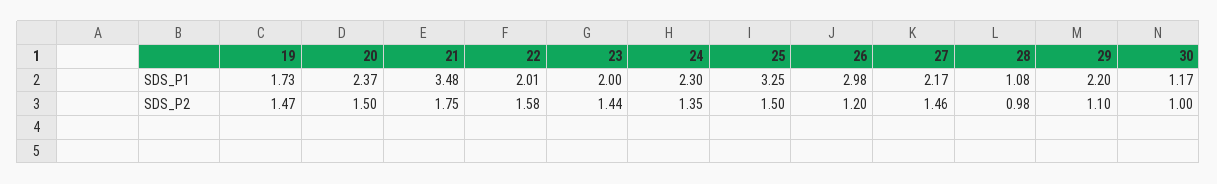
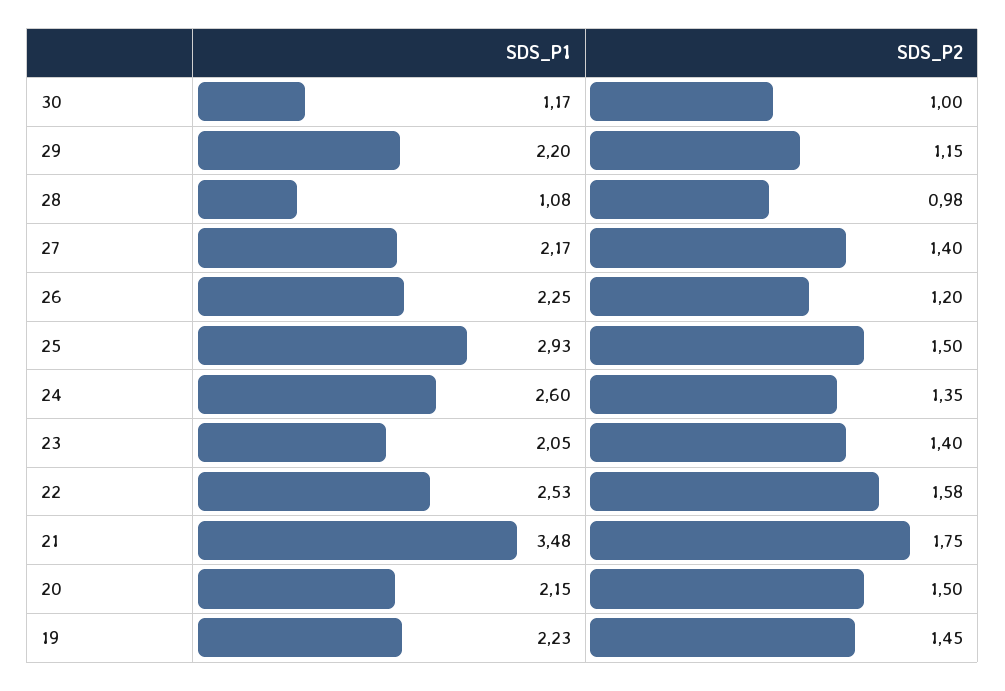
19, SDS_P1: 1.73 -> 2.23
20, SDS_P1: 2.37 -> 2.15
22, SDS_P1: 2.01 -> 2.53
23, SDS_P1: 2 -> 2.05
24, SDS_P1: 2.3 -> 2.6
25, SDS_P1: 3.25 -> 2.93
26, SDS_P1: 2.98 -> 2.25
19, SDS_P2: 1.47 -> 1.45
23, SDS_P2: 1.44 -> 1.4
27, SDS_P2: 1.46 -> 1.4
29, SDS_P2: 1.1 -> 1.15

